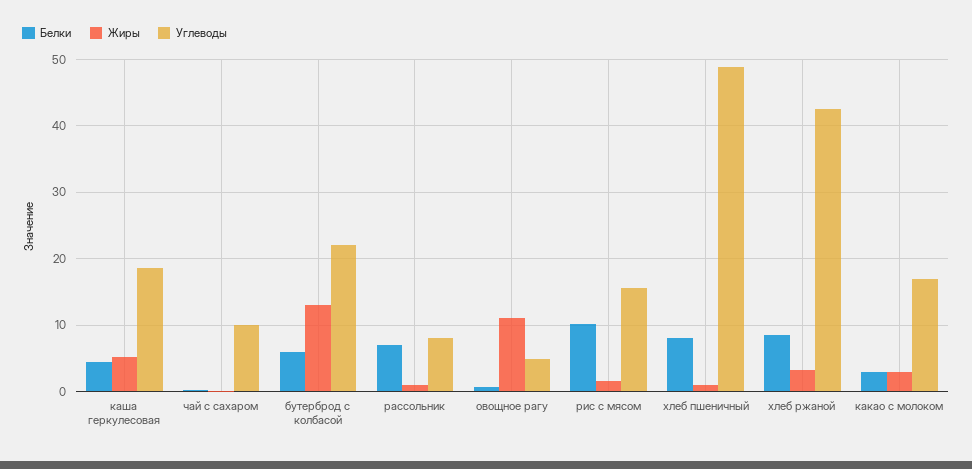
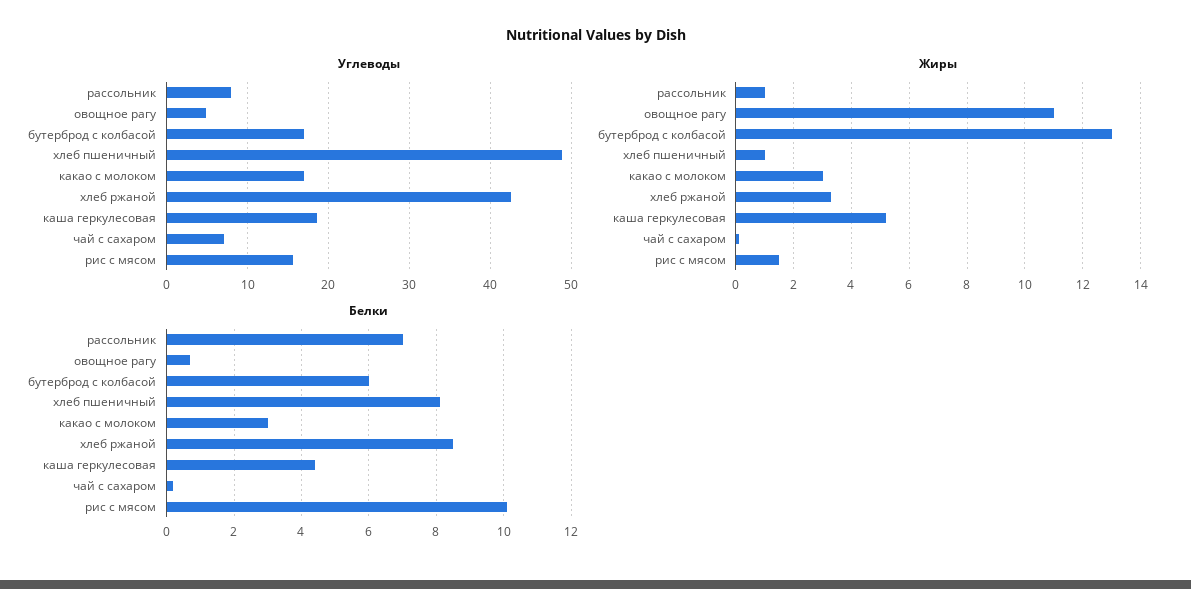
Углеводы, чай с сахаром: 10 -> 7
Углеводы, бутерброд с колбасой: 22 -> 17

